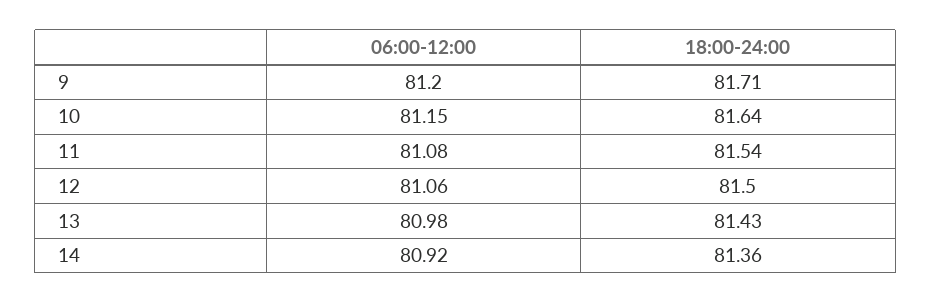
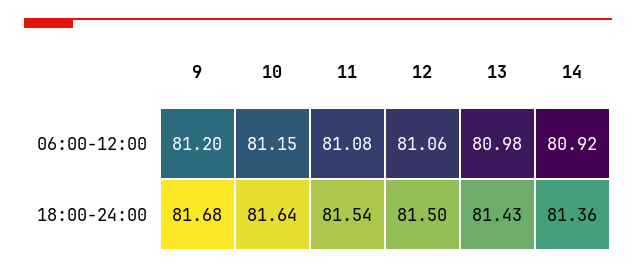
18:00-24:00, 9: 81.71 -> 81.68

